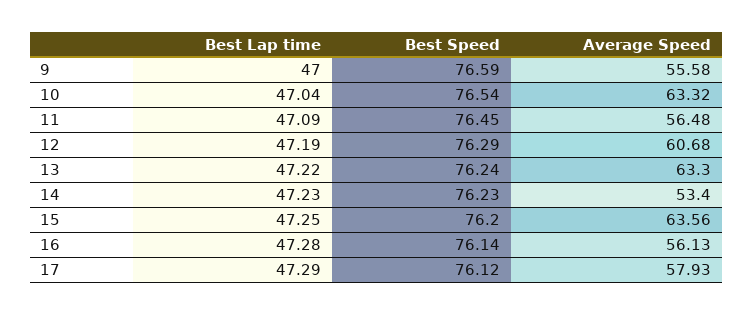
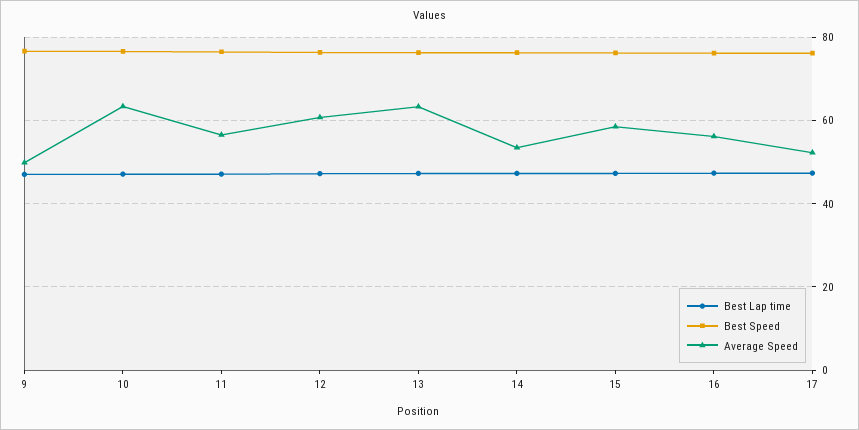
Average Speed, 9: 55.58 -> 50
Average Speed, 15: 63.56 -> 58
Average Speed, 17: 57.93 -> 52

